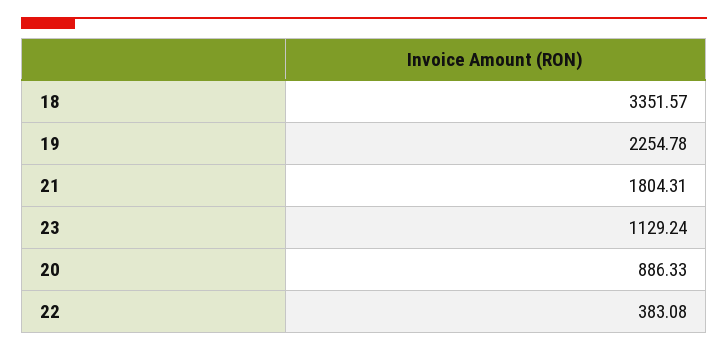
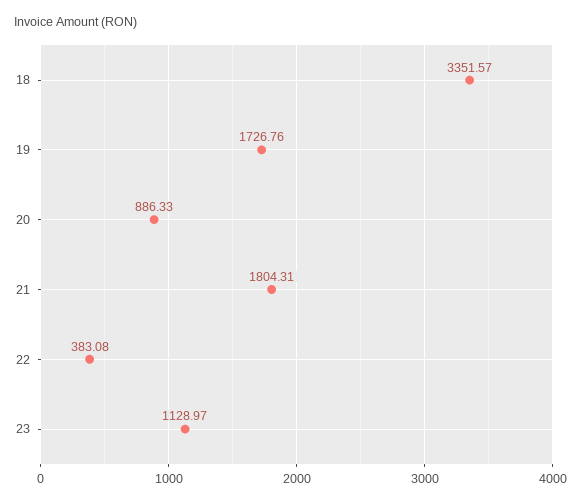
19: 2254.78 -> 1726.76
23: 1129.24 -> 1128.97

